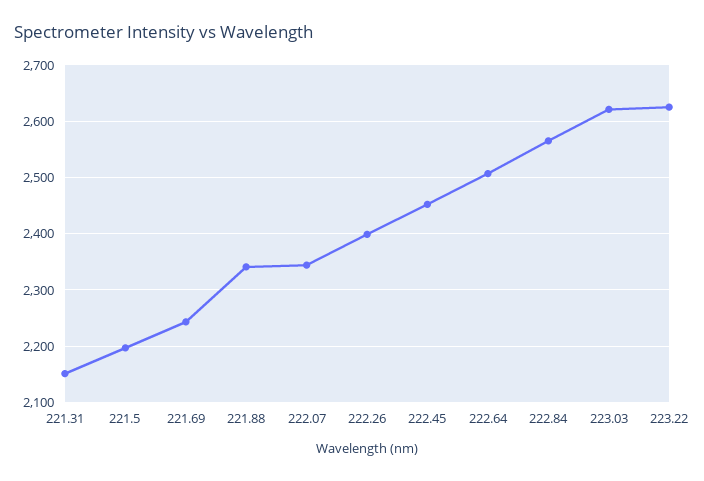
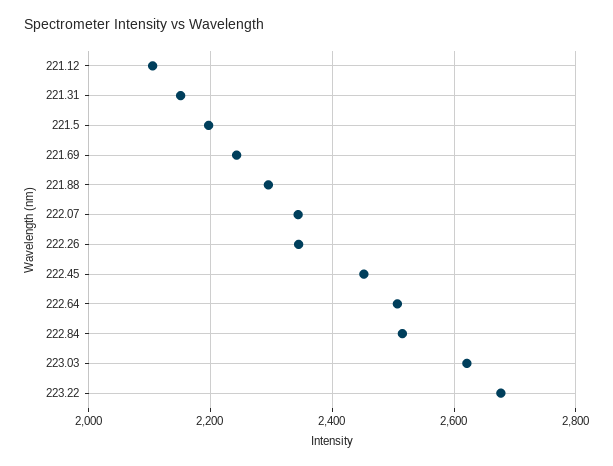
221.88: 2340 -> 2300
222.26: 2400 -> 2340
222.84: 2560 -> 2520
223.22: 2620 -> 2680
221.12: none -> 2100

